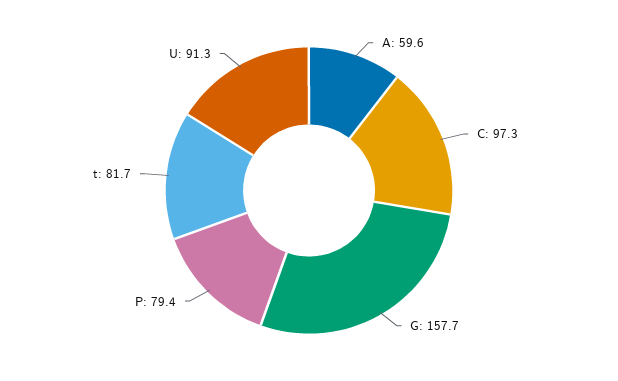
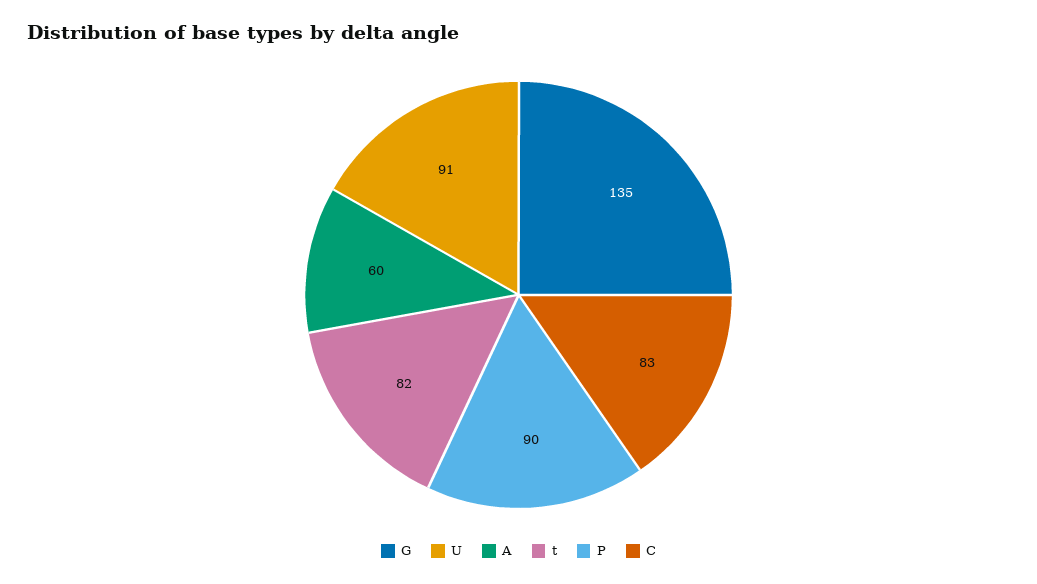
C: 97.3 -> 83
G: 157.7 -> 135
P: 79.4 -> 90

